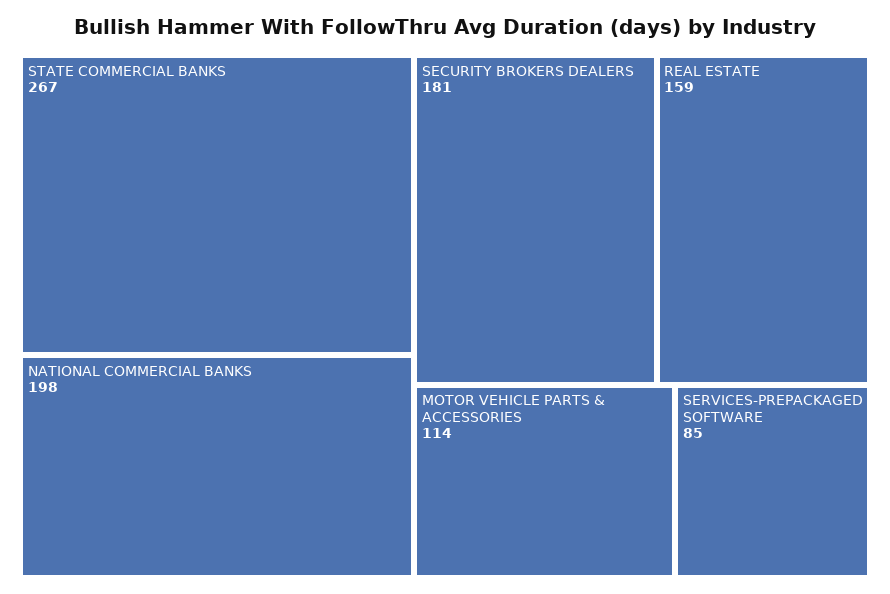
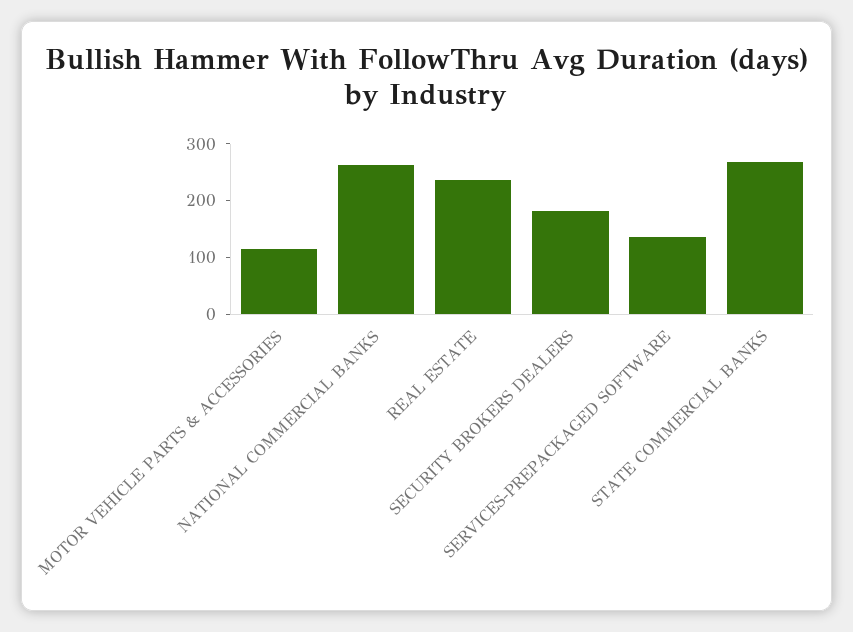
NATIONAL COMMERCIAL BANKS: 198 -> 260
REAL ESTATE: 159 -> 240
SERVICES-PREPACKAGED SOFTWARE: 85 -> 140

